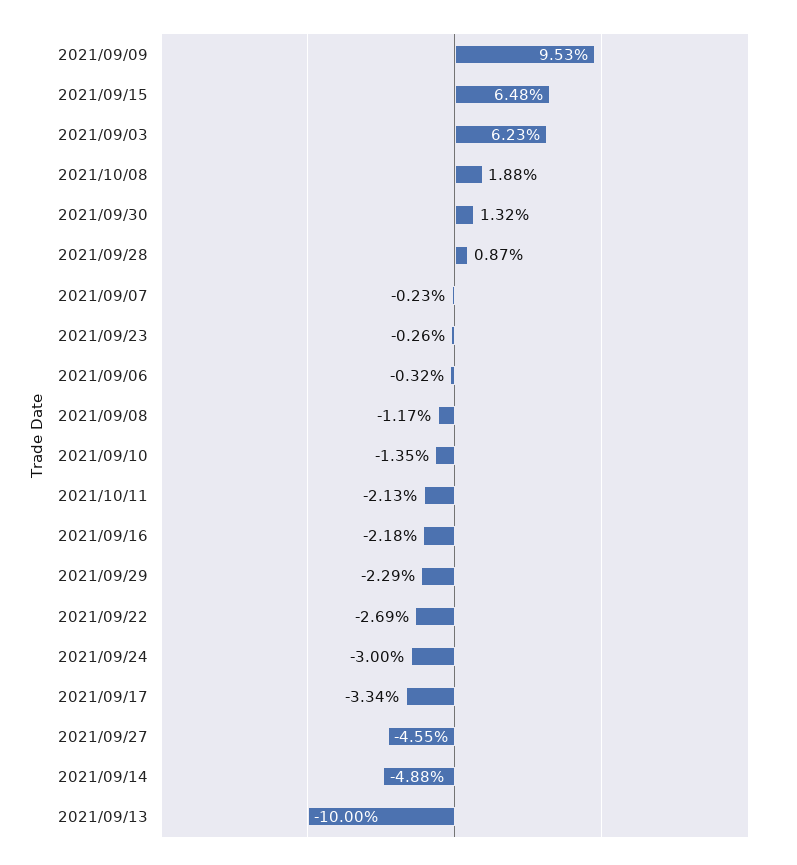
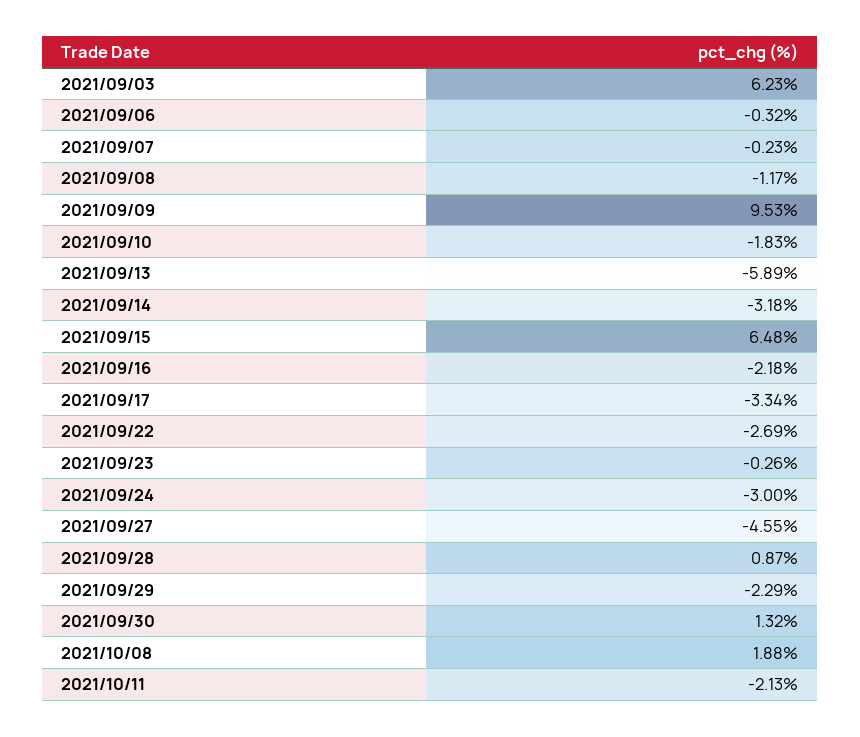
2021/09/10: -1.35 -> -1.83
2021/09/14: -4.88 -> -3.18
2021/09/13: -10 -> -5.89

